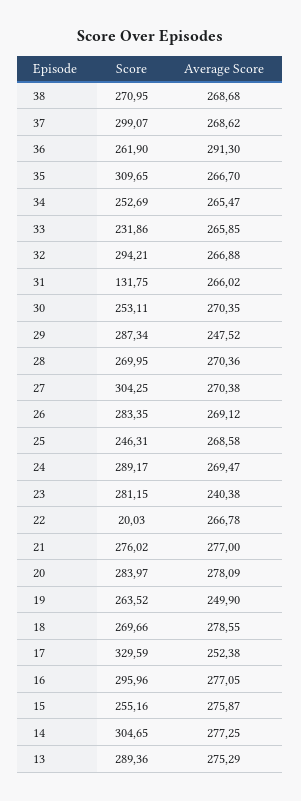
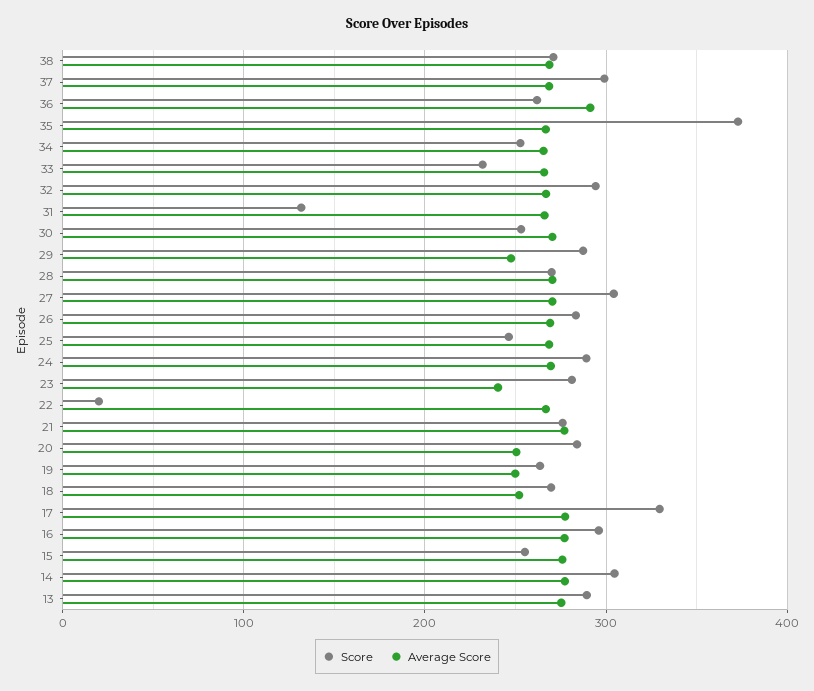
Score, 35: 309.65 -> 370
Average Score, 20: 278.09 -> 250
Average Score, 18: 278.55 -> 250
Average Score, 17: 252.38 -> 280

